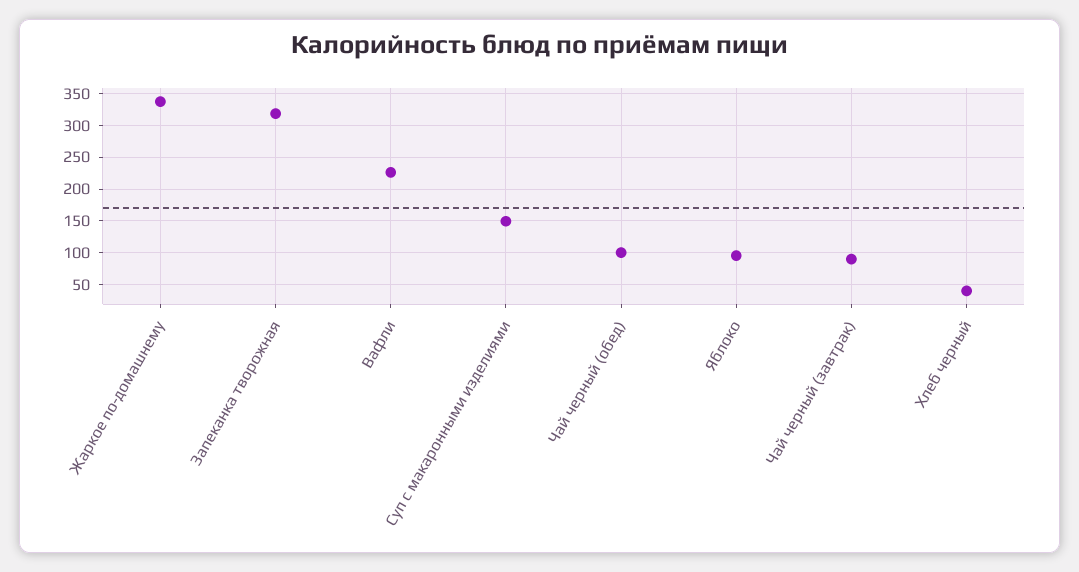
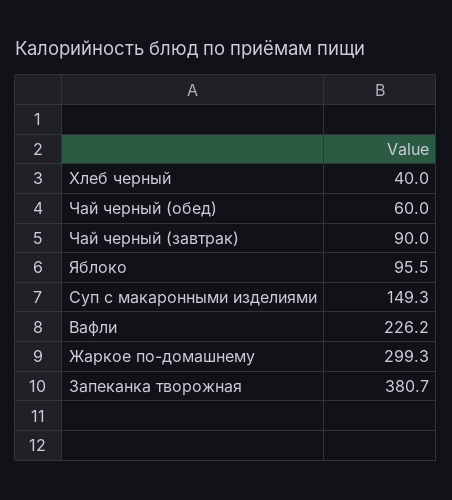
Жаркое по-домашнему: 340 -> 299.3
Запеканка творожная: 320 -> 380.7
Чай черный (обед): 100 -> 60

